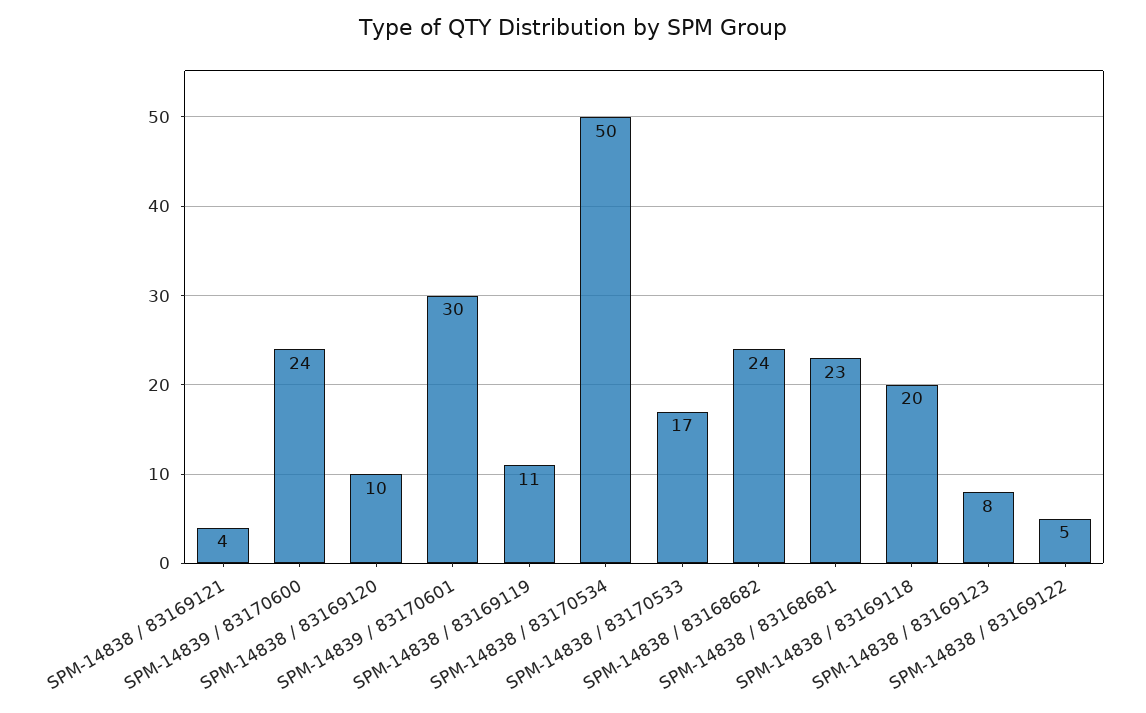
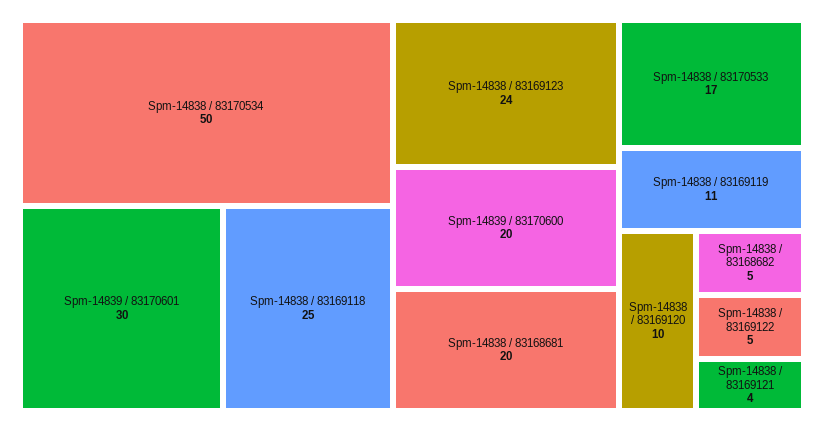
SPM-14839 / 83170600: 24 -> 20
SPM-14838 / 83168682: 24 -> 5
SPM-14838 / 83168681: 23 -> 20
SPM-14838 / 83169118: 20 -> 25
SPM-14838 / 83169123: 8 -> 24

